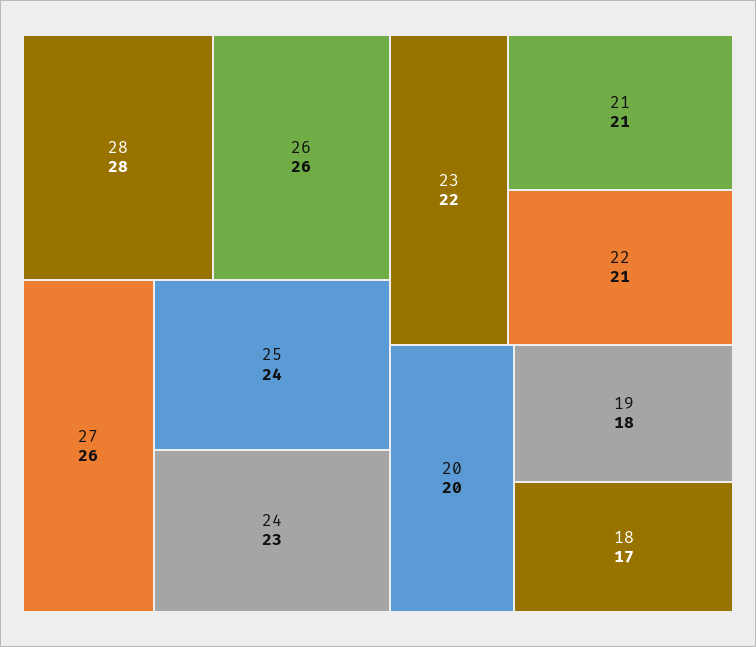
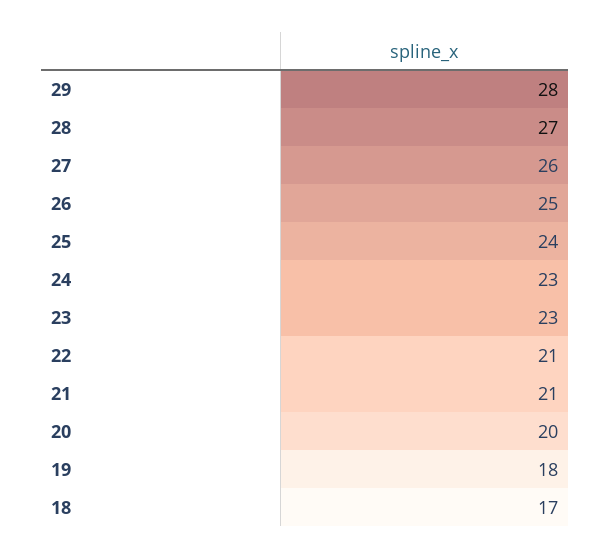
28: 28 -> 27
26: 26 -> 25
23: 22 -> 23
29: none -> 28

